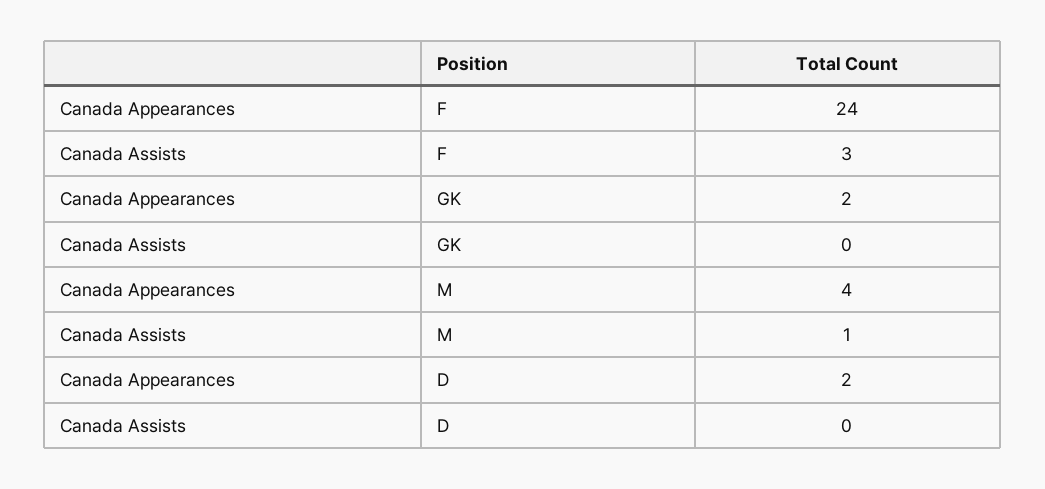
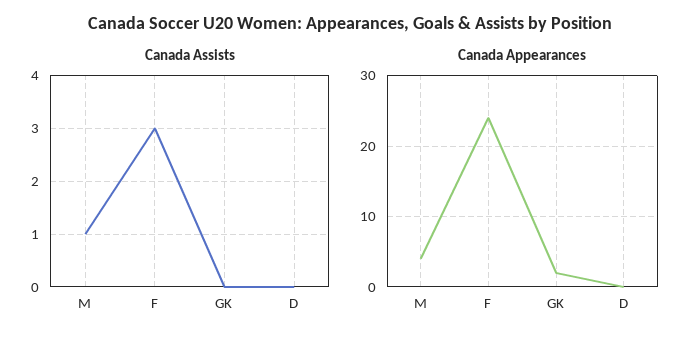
Canada Appearances, D: 2 -> 0

